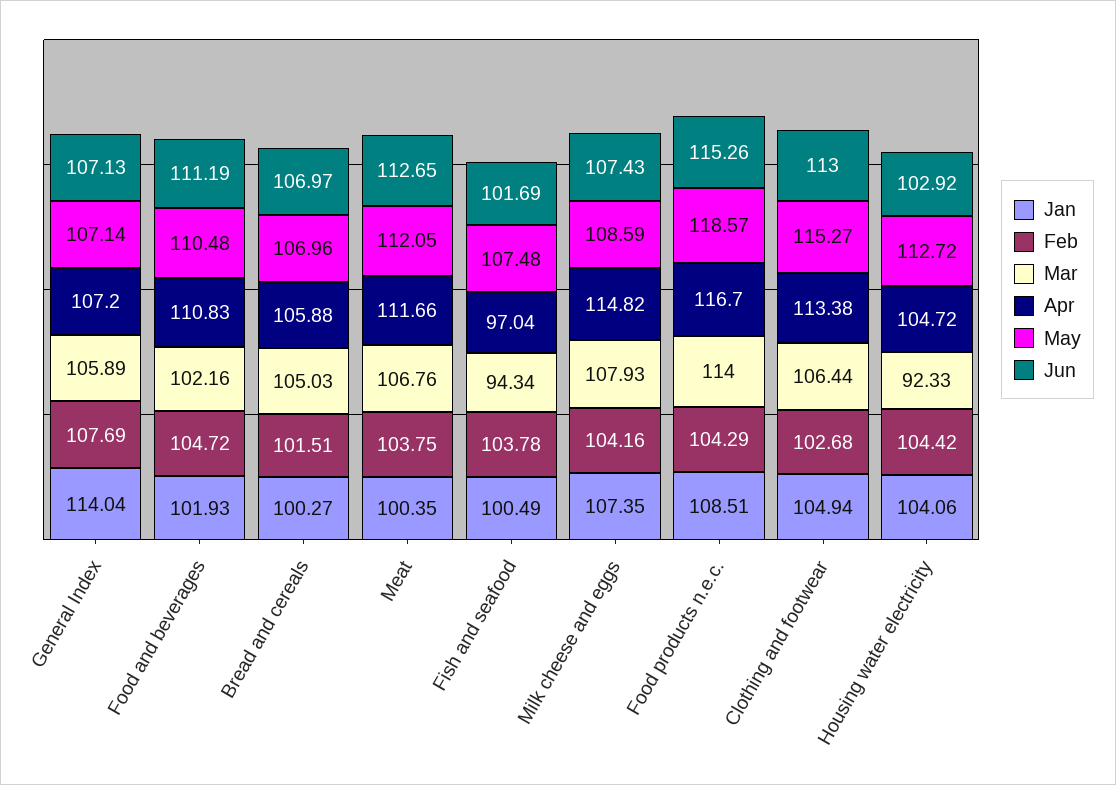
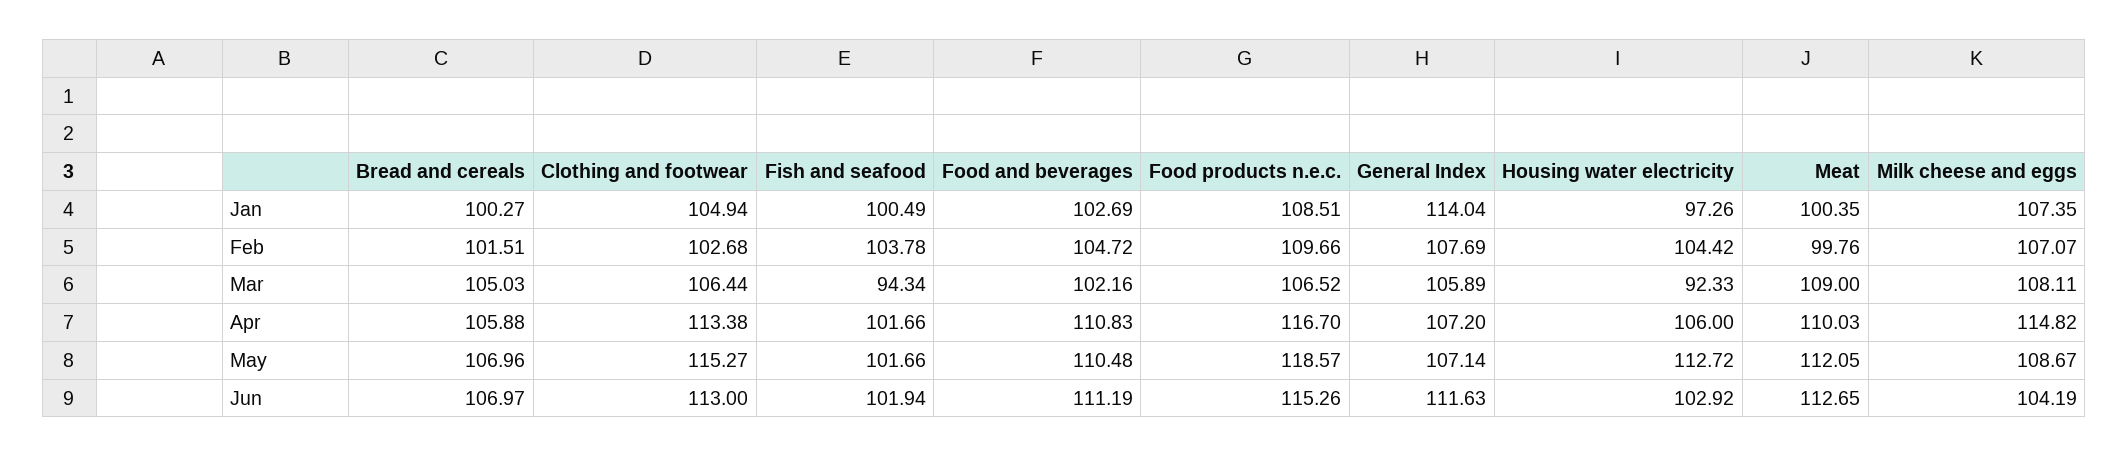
Jun, General Index: 107.13 -> 111.63
Jan, Food and beverages: 101.93 -> 102.69
Feb, Meat: 103.75 -> 99.76
Mar, Meat: 106.76 -> 109
Apr, Meat: 111.66 -> 110.03
Apr, Fish and seafood: 97.04 -> 101.66
May, Fish and seafood: 107.48 -> 101.66
Jun, Fish and seafood: 101.69 -> 101.94
Feb, Milk cheese and eggs: 104.16 -> 107.07
Mar, Milk cheese and eggs: 107.93 -> 108.11
May, Milk cheese and eggs: 108.59 -> 108.67
Jun, Milk cheese and eggs: 107.43 -> 104.19
Feb, Food products n.e.c.: 104.29 -> 109.66
Mar, Food products n.e.c.: 114 -> 106.52
Jan, Housing water electricity: 104.06 -> 97.26
Apr, Housing water electricity: 104.72 -> 106

